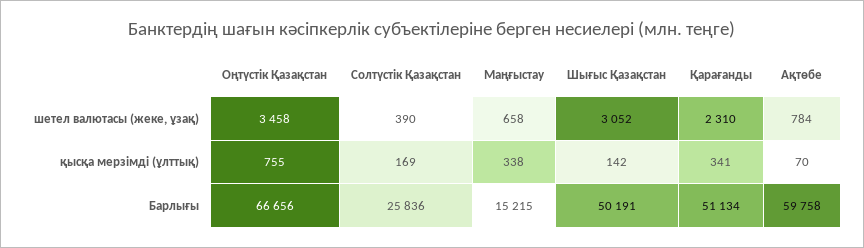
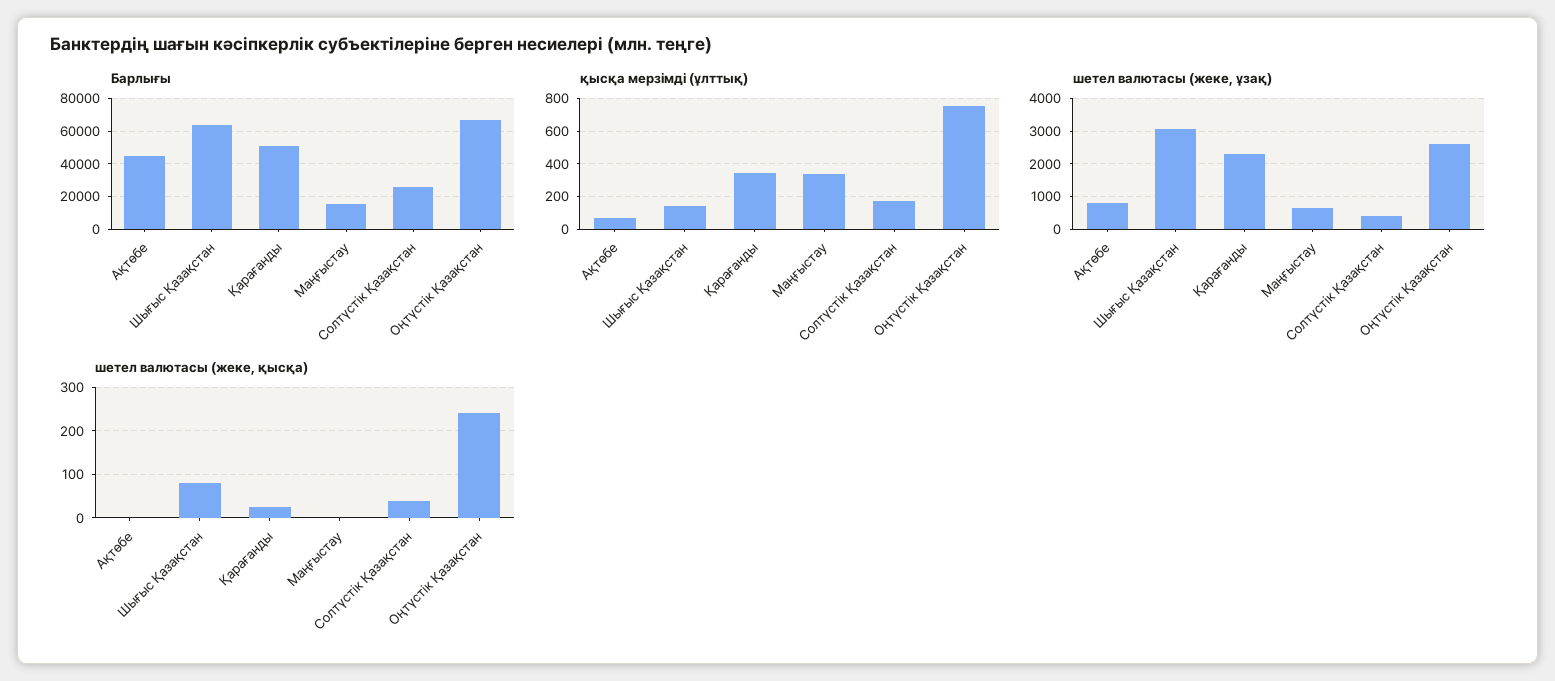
шетел валютасы (жеке, ұзақ), Оңтүстік Қазақстан: 3458 -> 2600
Барлығы, Шығыс Қазақстан: 50191 -> 65000
Барлығы, Ақтөбе: 59758 -> 45000
шетел валютасы (жеке, қысқа), Ақтөбе: none -> 0
шетел валютасы (жеке, қысқа), Шығыс Қазақстан: none -> 80
шетел валютасы (жеке, қысқа), Қарағанды: none -> 20
шетел валютасы (жеке, қысқа), Маңғыстау: none -> 0
шетел валютасы (жеке, қысқа), Солтүстік Қазақстан: none -> 40
шетел валютасы (жеке, қысқа), Оңтүстік Қазақстан: none -> 240

